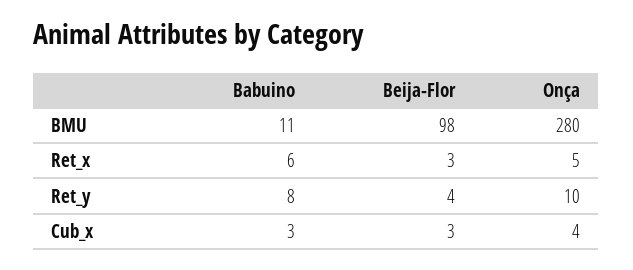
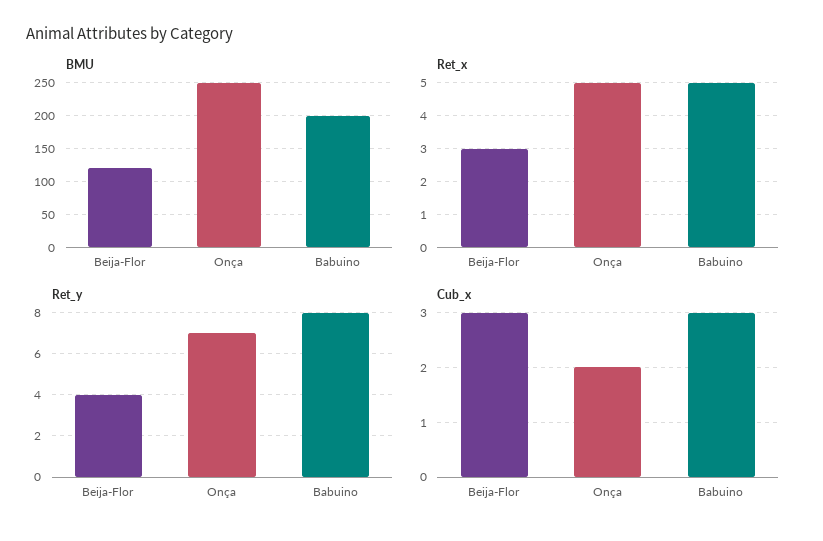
BMU, Babuino: 11 -> 200
BMU, Beija-Flor: 98 -> 120
BMU, Onça: 280 -> 250
Ret_x, Babuino: 6 -> 5
Ret_y, Onça: 10 -> 7
Cub_x, Onça: 4 -> 2

